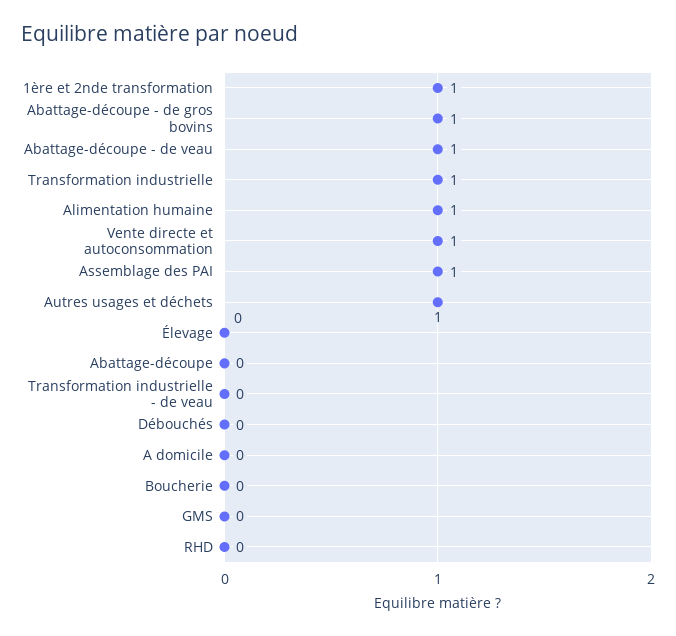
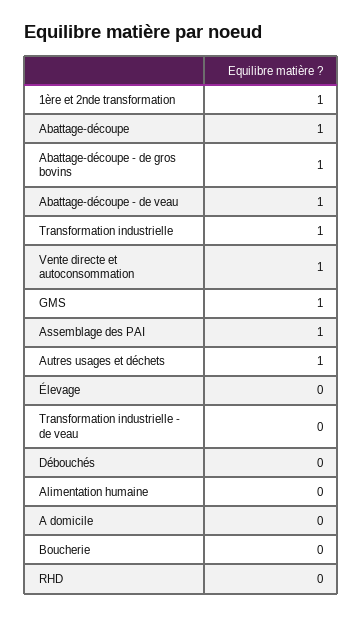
Alimentation humaine: 1 -> 0
Abattage-découpe: 0 -> 1
GMS: 0 -> 1

